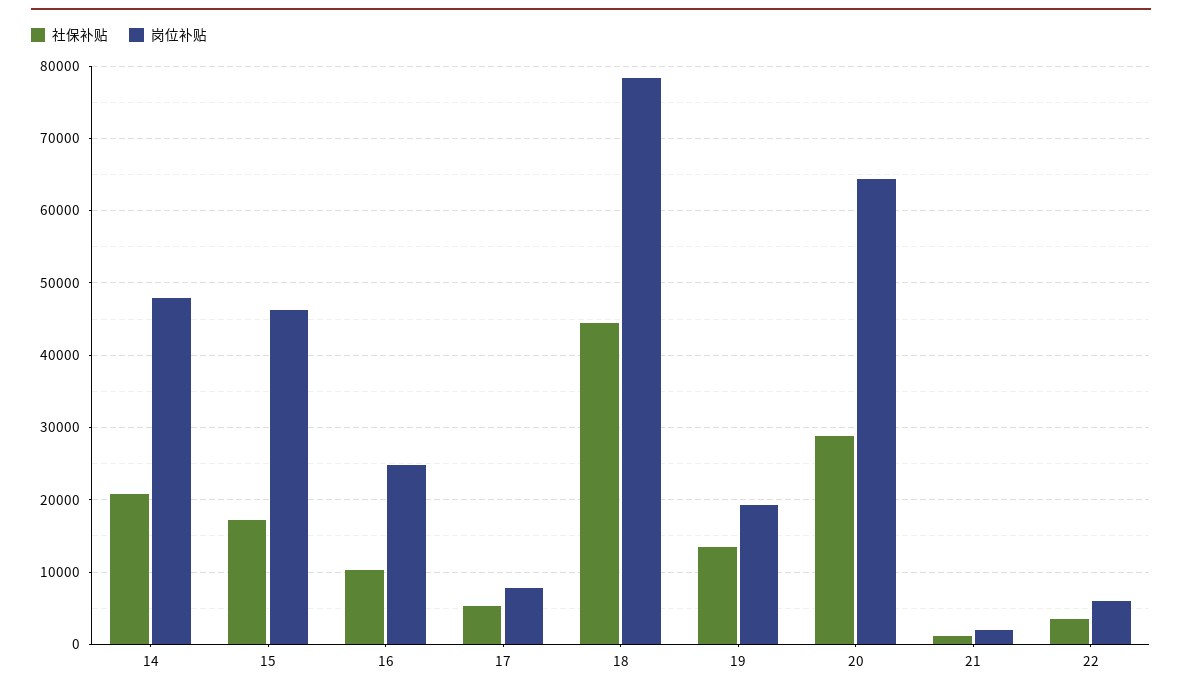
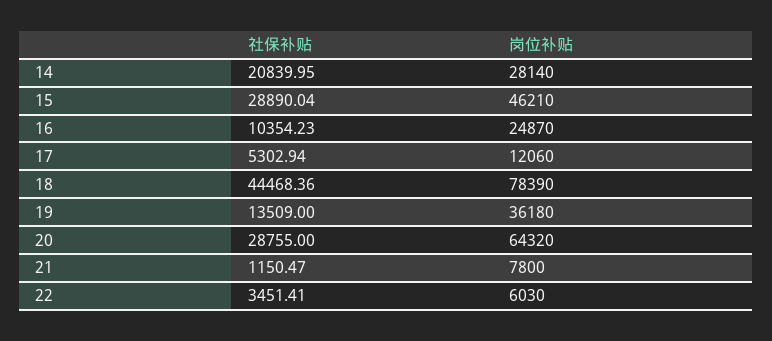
岗位补贴, 14: 48000 -> 28140
社保补贴, 15: 17000 -> 28890.04
岗位补贴, 17: 8000 -> 12060
岗位补贴, 19: 19000 -> 36180
岗位补贴, 21: 2000 -> 7800

